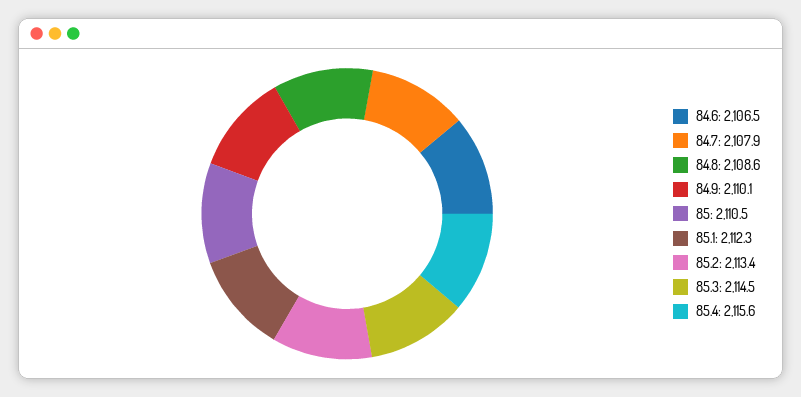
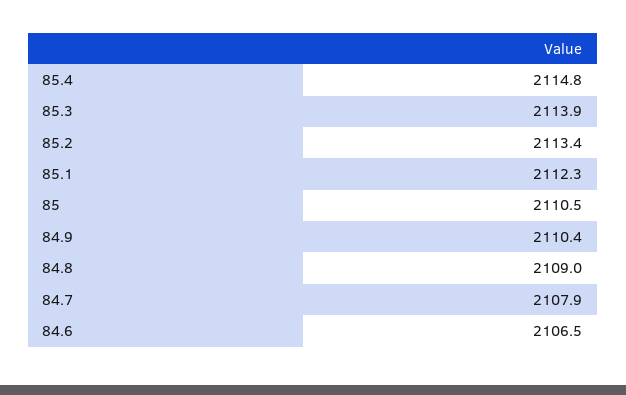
84.8: 2108.6 -> 2109
84.9: 2110.1 -> 2110.4
85.3: 2114.5 -> 2113.9
85.4: 2115.6 -> 2114.8

